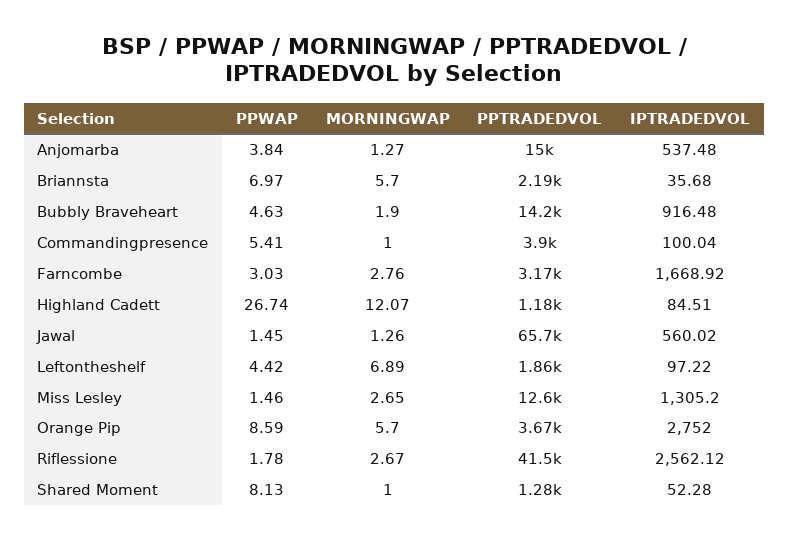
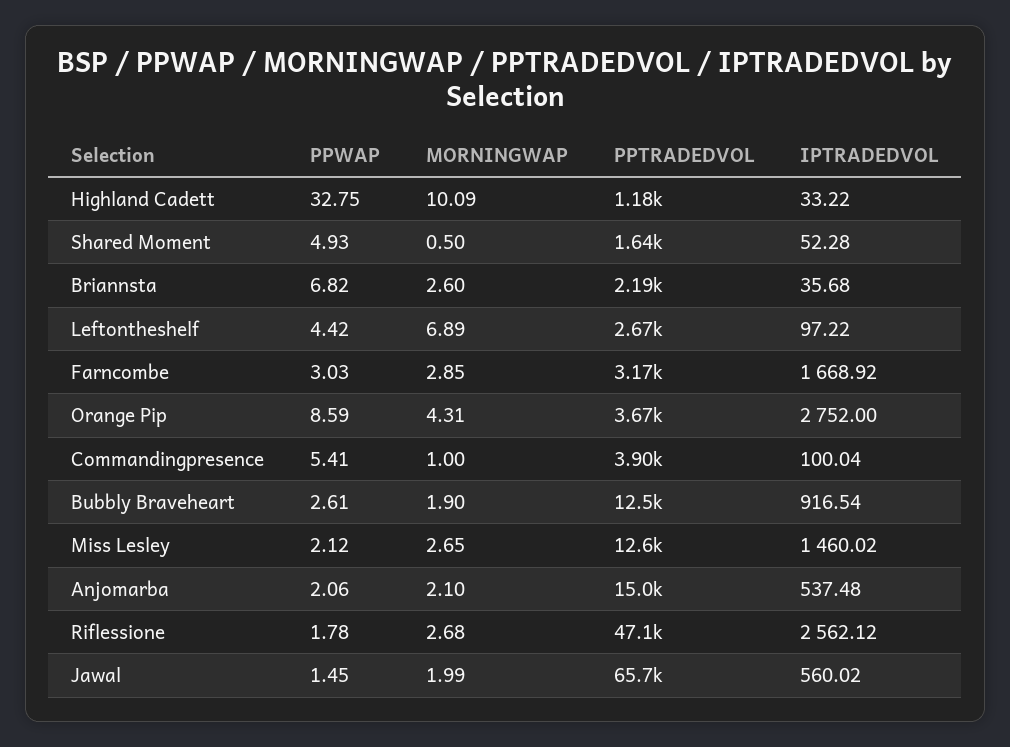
PPWAP, Anjomarba: 3.84 -> 2.06
MORNINGWAP, Anjomarba: 1.27 -> 2.1
PPWAP, Briannsta: 6.97 -> 6.82
MORNINGWAP, Briannsta: 5.7 -> 2.6
PPWAP, Bubbly Braveheart: 4.63 -> 2.61
PPTRADEDVOL, Bubbly Braveheart: 14200 -> 12500
IPTRADEDVOL, Bubbly Braveheart: 916.48 -> 916.54
MORNINGWAP, Farncombe: 2.76 -> 2.85
PPWAP, Highland Cadett: 26.74 -> 32.75
MORNINGWAP, Highland Cadett: 12.07 -> 10.09
IPTRADEDVOL, Highland Cadett: 84.51 -> 33.22
MORNINGWAP, Jawal: 1.26 -> 1.99
PPTRADEDVOL, Leftontheshelf: 1860 -> 2670
PPWAP, Miss Lesley: 1.46 -> 2.12
IPTRADEDVOL, Miss Lesley: 1305.2 -> 1460.02
MORNINGWAP, Orange Pip: 5.7 -> 4.31
MORNINGWAP, Riflessione: 2.67 -> 2.68
PPTRADEDVOL, Riflessione: 41500 -> 47100
PPWAP, Shared Moment: 8.13 -> 4.93
MORNINGWAP, Shared Moment: 1 -> 0.5
PPTRADEDVOL, Shared Moment: 1280 -> 1640

